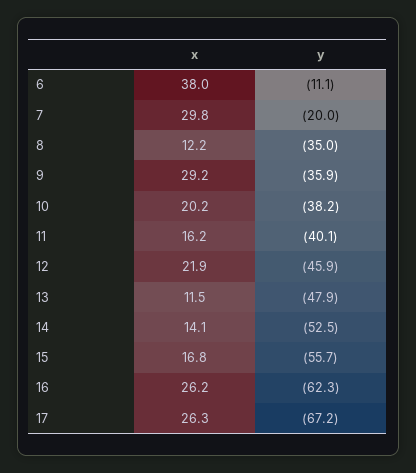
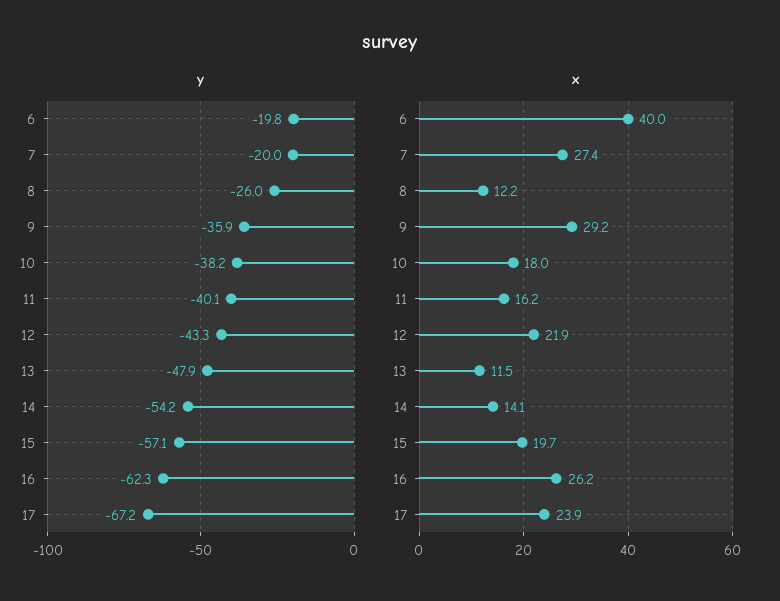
x, 6: 38 -> 40
y, 6: -11.1 -> -19.8
x, 7: 29.8 -> 27.4
y, 8: -35 -> -26
x, 10: 20.2 -> 18
y, 12: -45.9 -> -43.3
y, 14: -52.5 -> -54.2
x, 15: 16.8 -> 19.7
y, 15: -55.7 -> -57.1
x, 17: 26.3 -> 23.9

